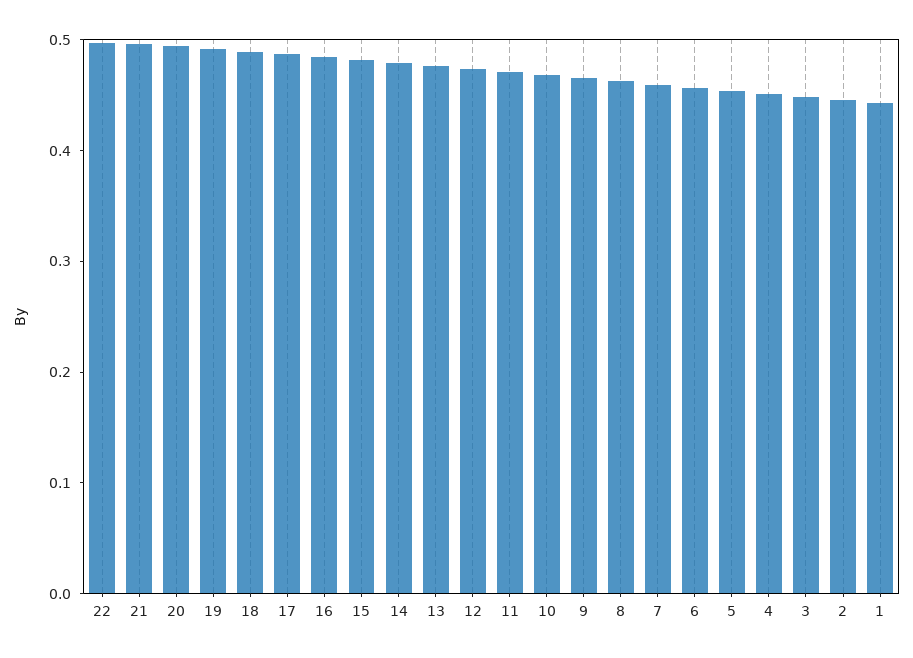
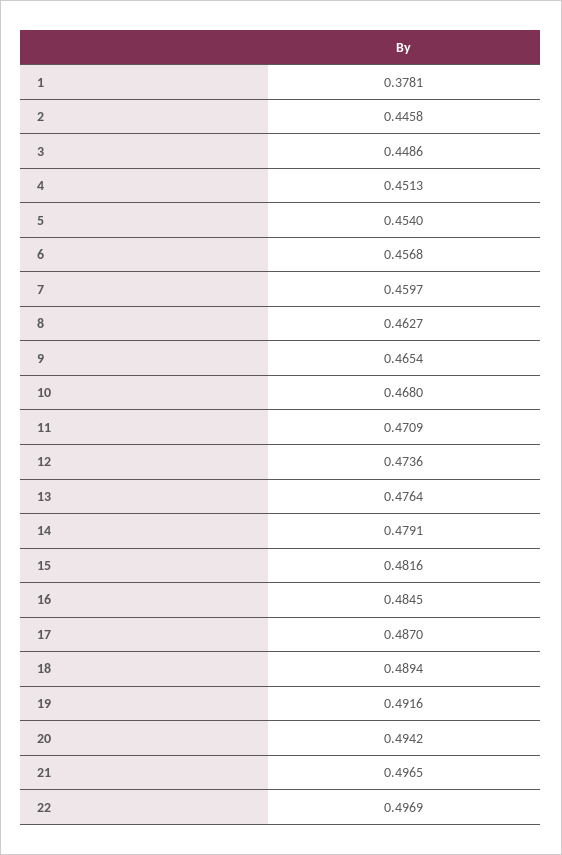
1: 0.44 -> 0.3781

